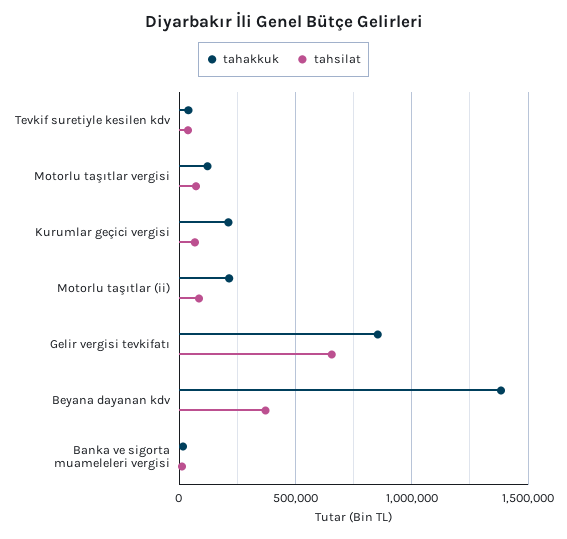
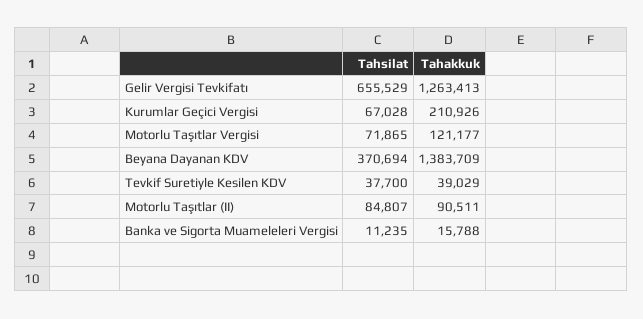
tahakkuk, Motorlu taşıtlar (ii): 200000 -> 90511
tahakkuk, Gelir vergisi tevkifatı: 850000 -> 1263413

